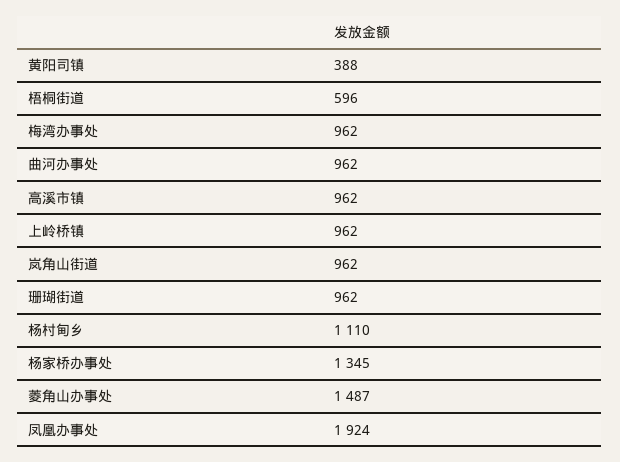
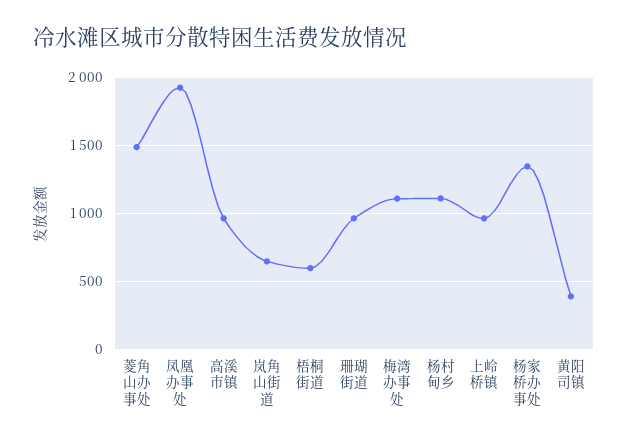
梅湾办事处: 962 -> 1100
曲河办事处: 962 -> none
岚角山街道: 962 -> 650

